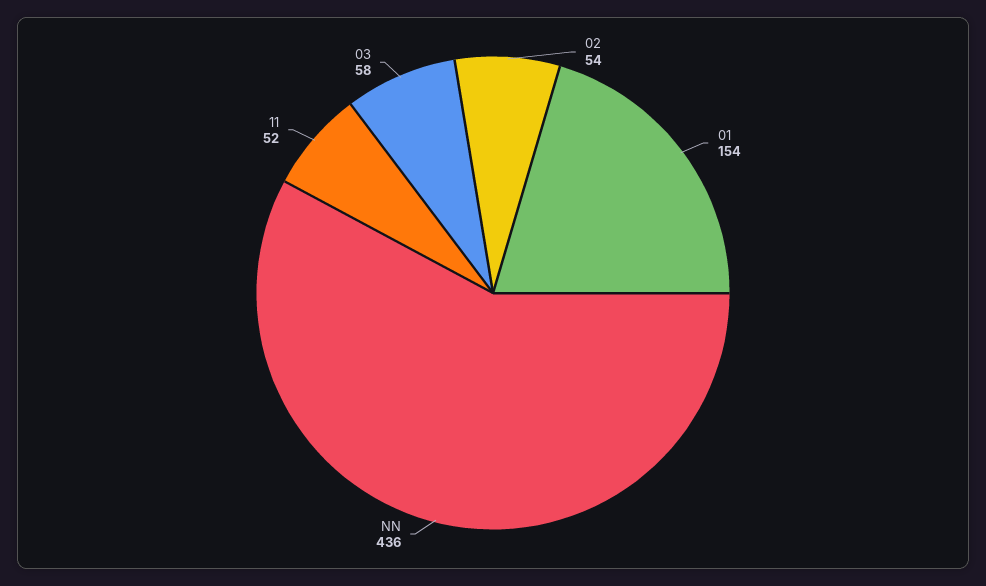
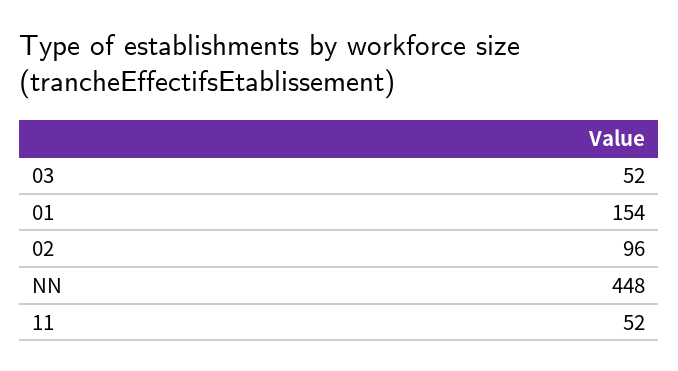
02: 54 -> 96
NN: 436 -> 448
03: 58 -> 52

